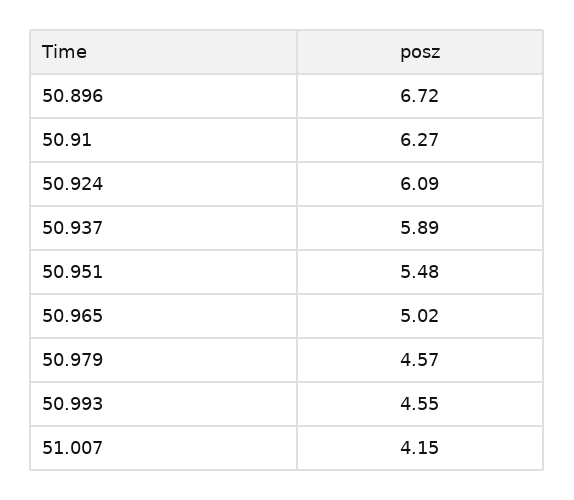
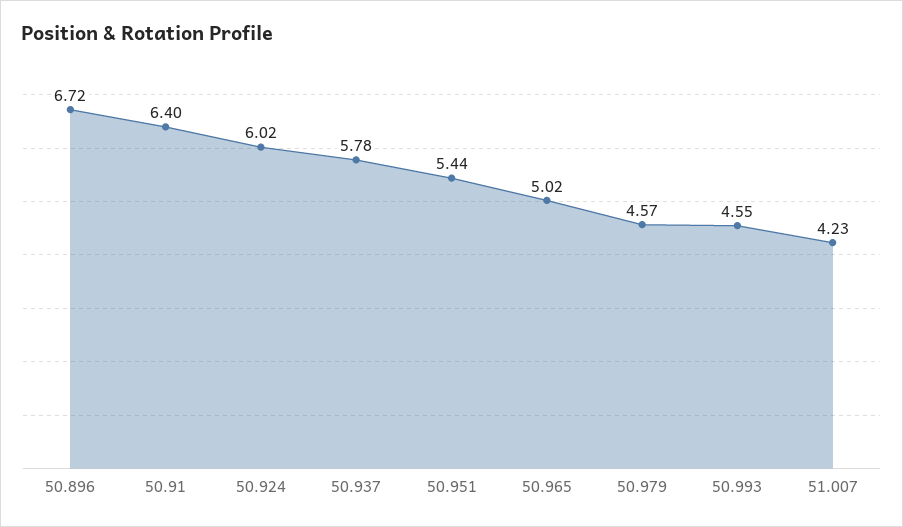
50.91: 6.27 -> 6.4
50.924: 6.09 -> 6.02
50.937: 5.89 -> 5.78
50.951: 5.48 -> 5.44
51.007: 4.15 -> 4.23

